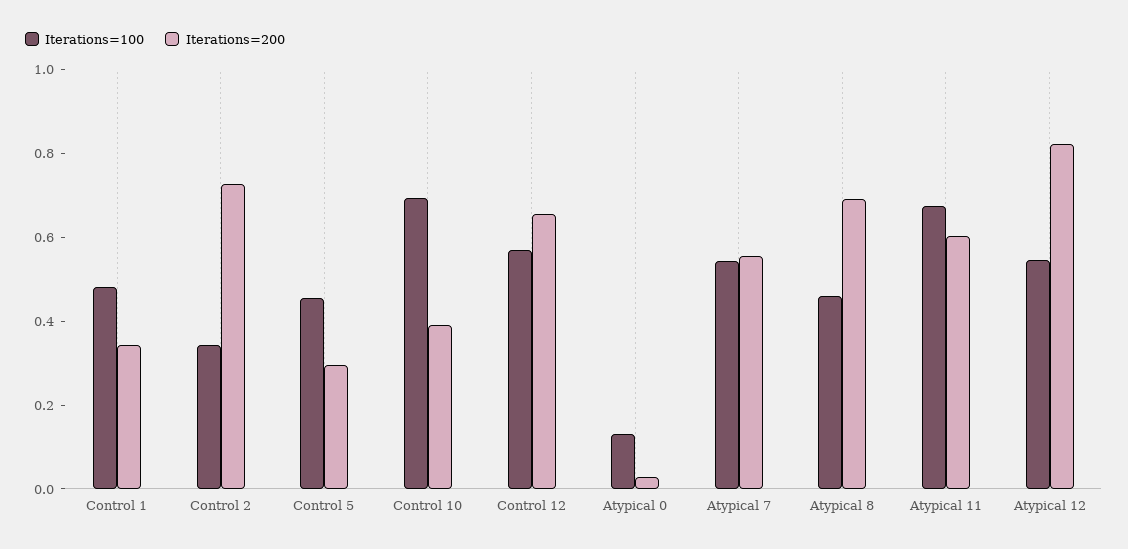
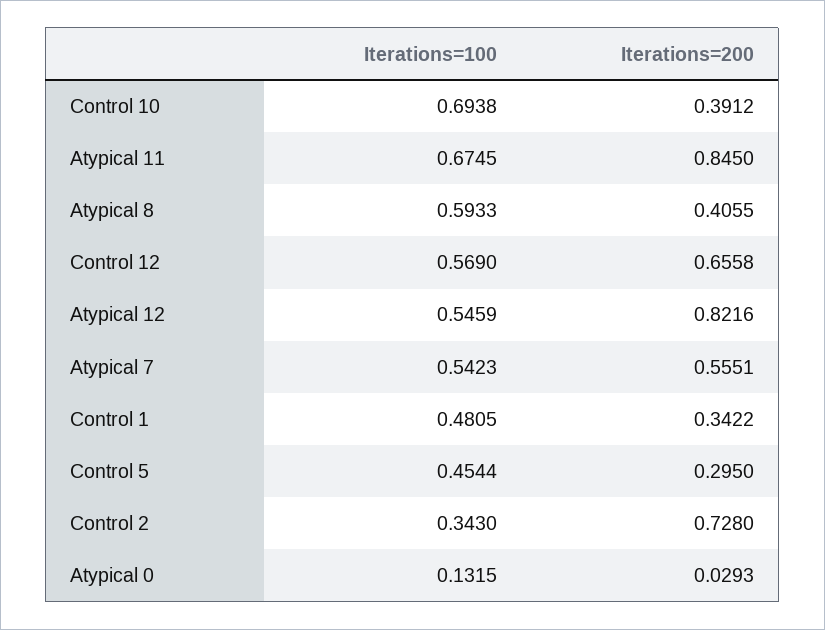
Iterations=100, Atypical 8: 0.45 -> 0.5933
Iterations=200, Atypical 8: 0.7 -> 0.4055
Iterations=200, Atypical 11: 0.6 -> 0.845

